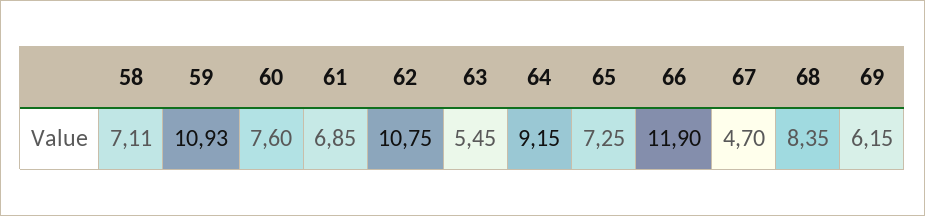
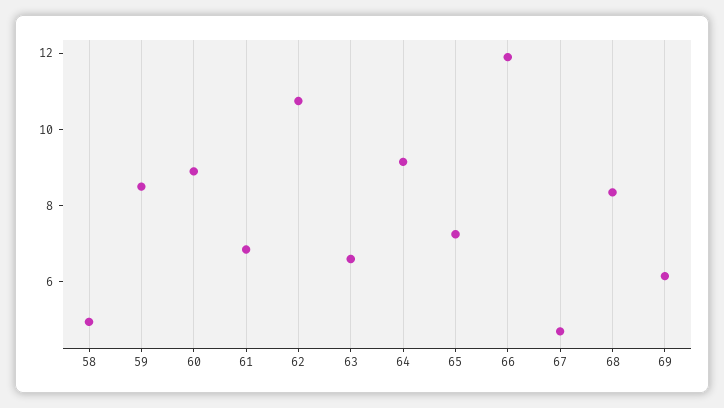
58: 7.11 -> 5
59: 10.93 -> 8.5
60: 7.6 -> 9
63: 5.45 -> 6.5

